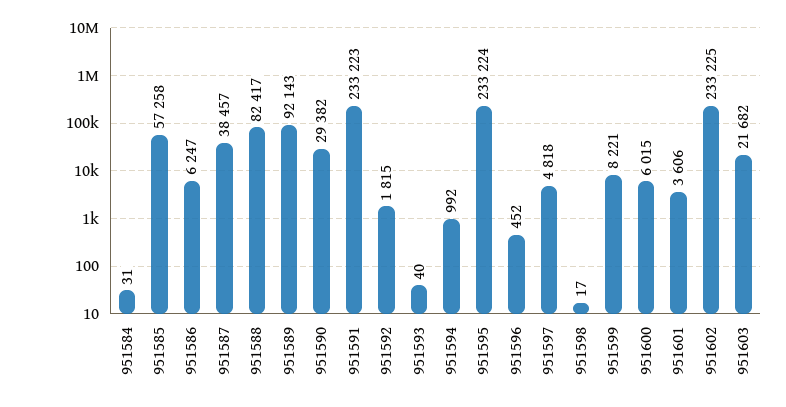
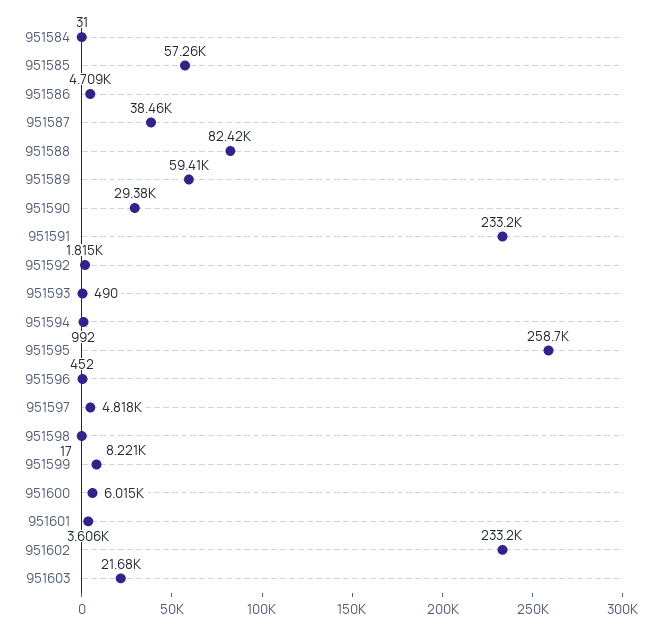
951586: 6247 -> 4709
951589: 92143 -> 59410
951593: 40 -> 490
951595: 233224 -> 258700

